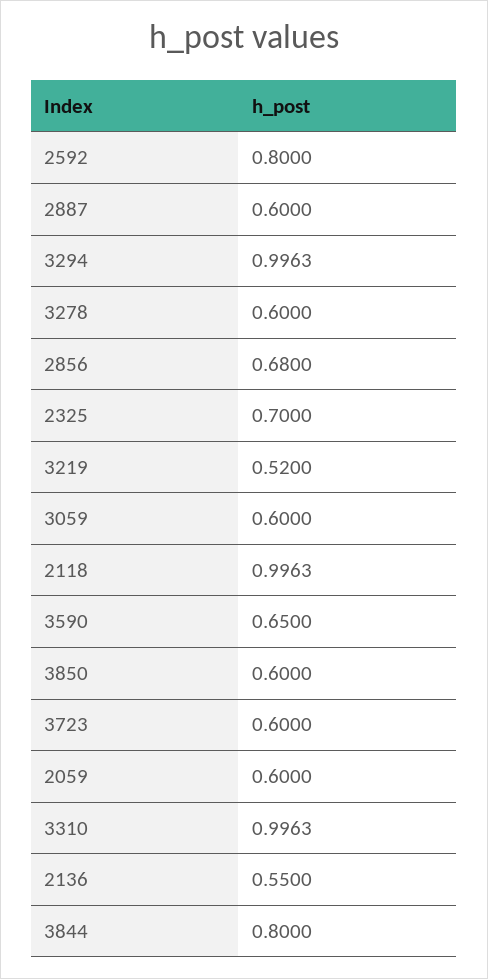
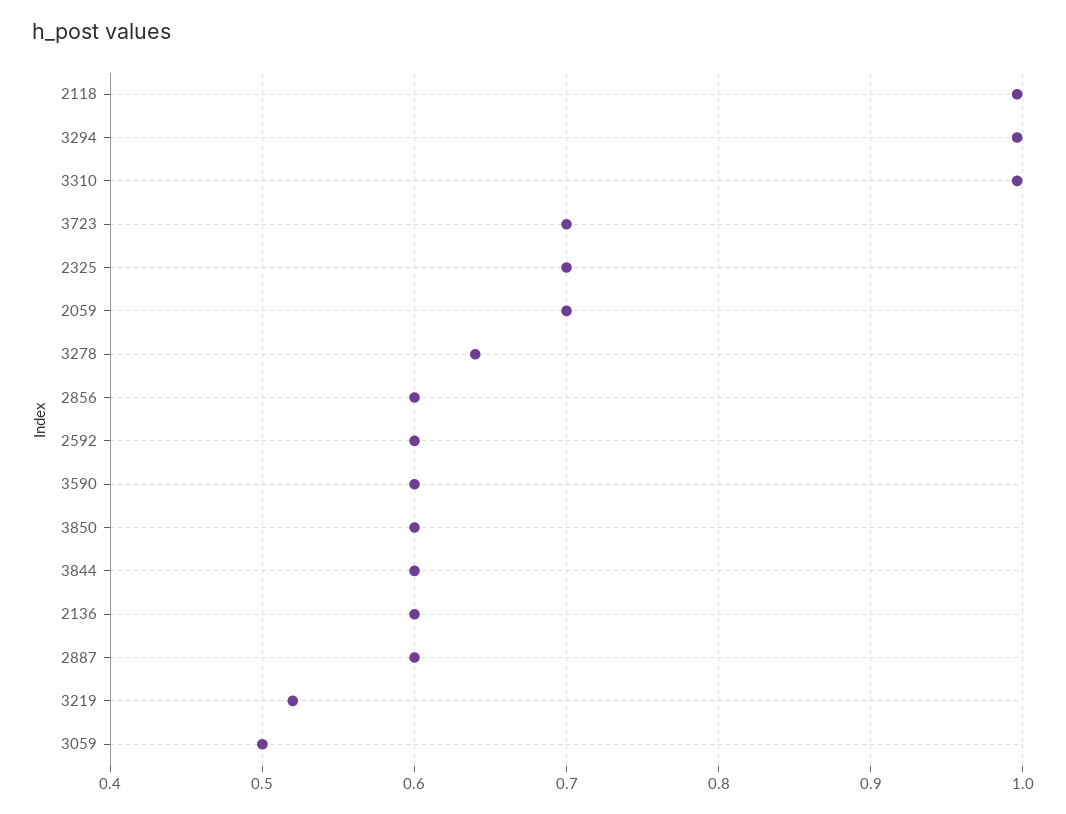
2592: 0.8 -> 0.6
3278: 0.6 -> 0.64
2856: 0.68 -> 0.6
3059: 0.6 -> 0.5
3590: 0.65 -> 0.6
3723: 0.6 -> 0.7
2059: 0.6 -> 0.7
2136: 0.55 -> 0.6
3844: 0.8 -> 0.6

